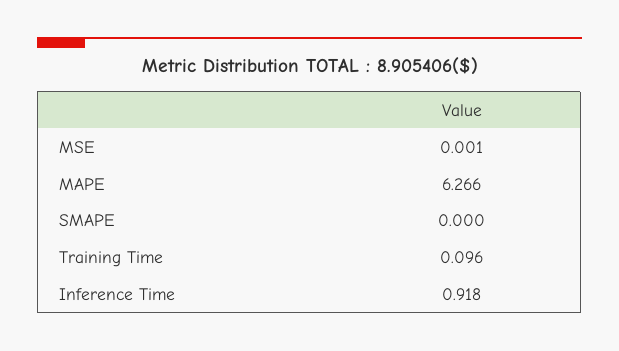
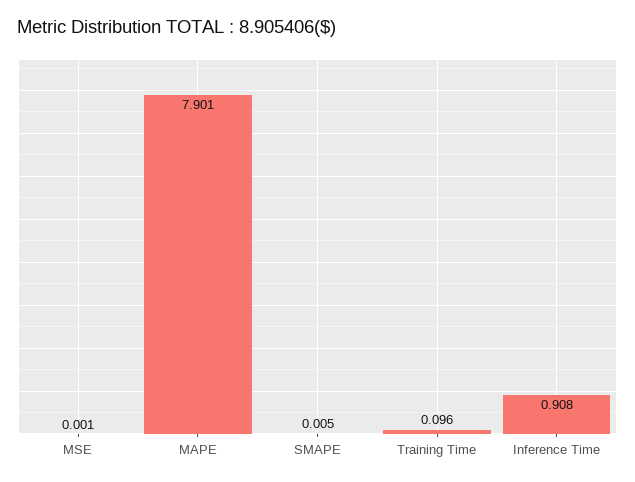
MAPE: 6.266 -> 7.901
SMAPE: 0 -> 0.005
Inference Time: 0.918 -> 0.908

